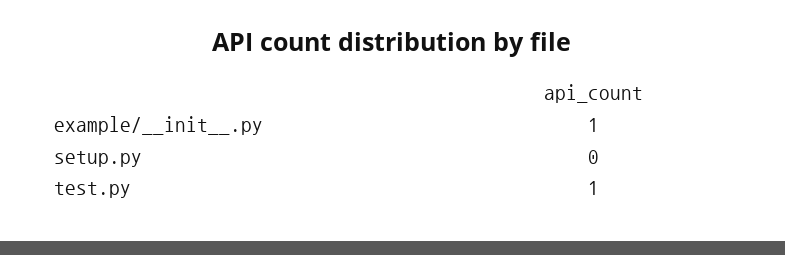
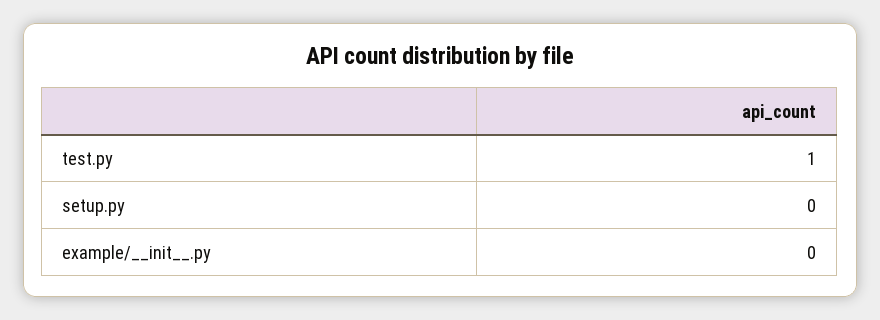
example/__init__.py: 1 -> 0

